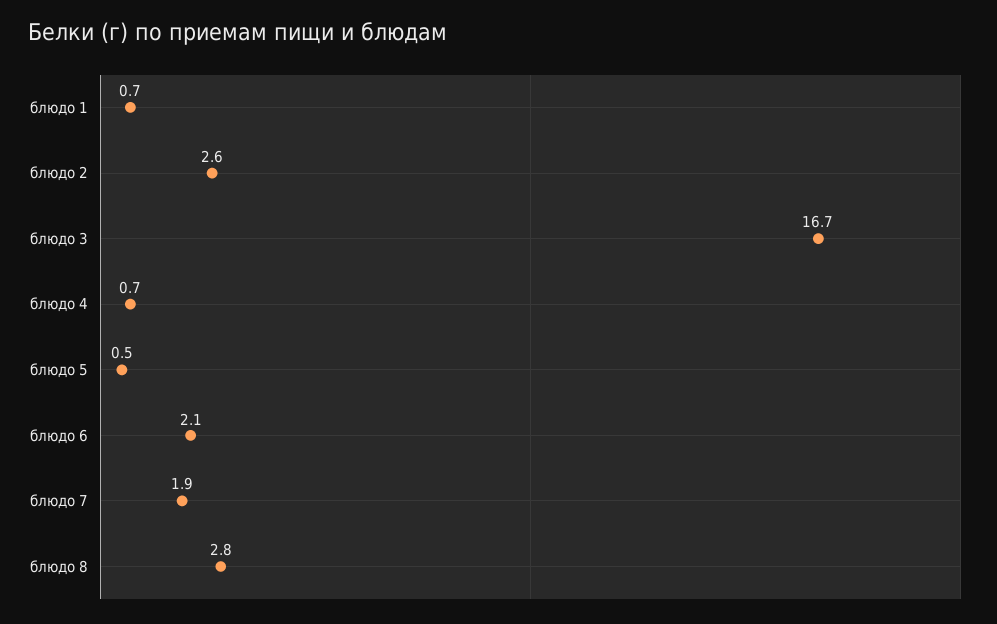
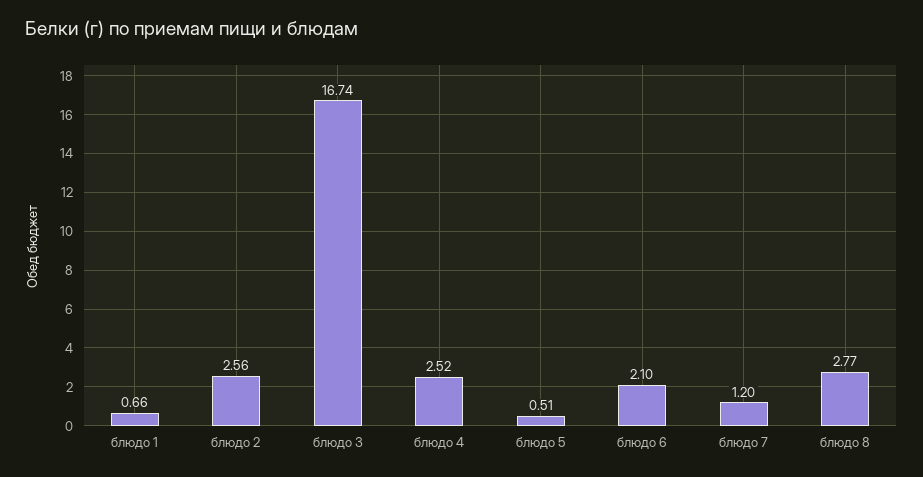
блюдо 4: 0.7 -> 2.52
блюдо 7: 1.9 -> 1.2

